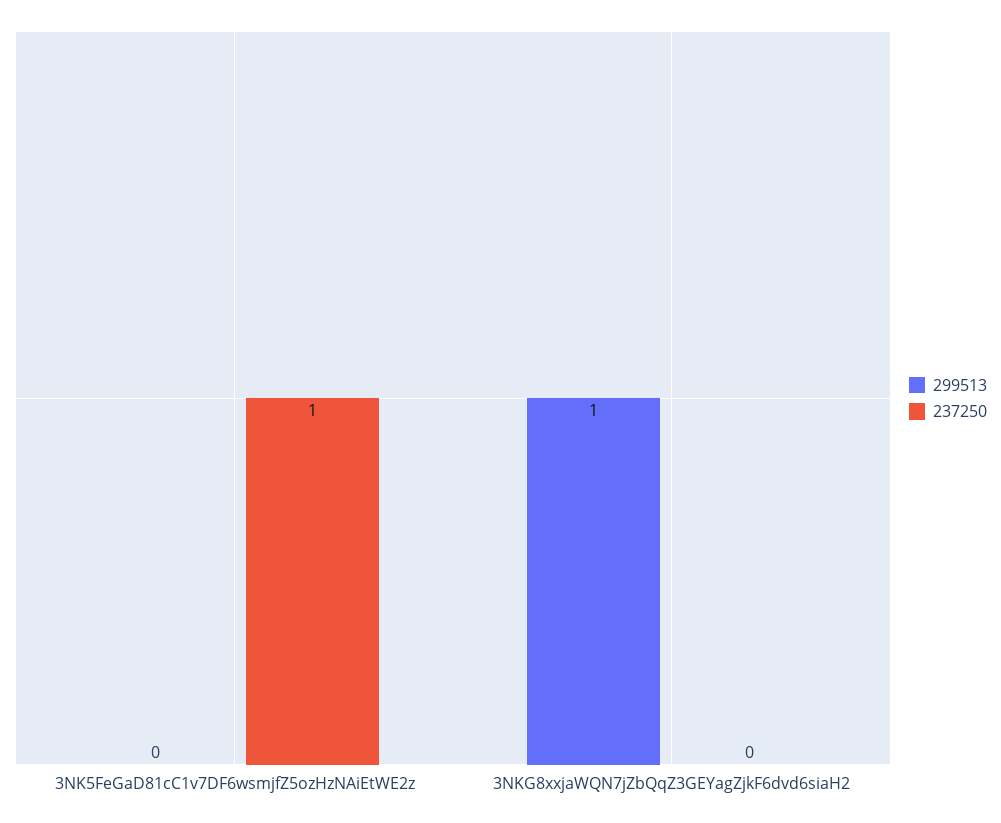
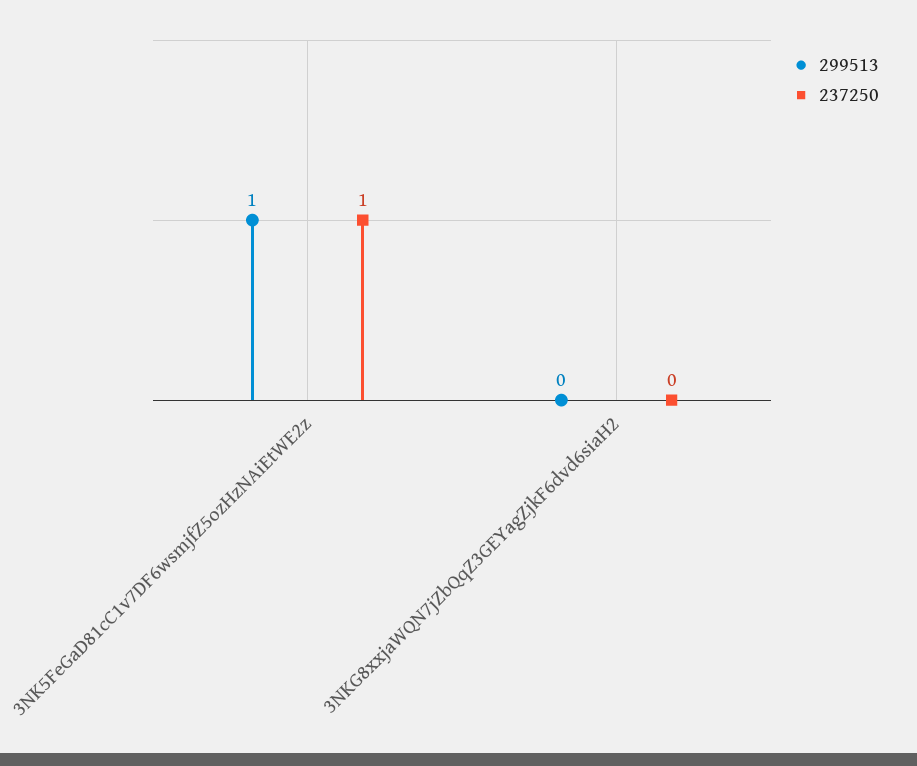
299513, 3NK5FeGaD81cC1v7DF6wsmjfZ5ozHzNAiEtWE2z: 0 -> 1
299513, 3NKG8xxjaWQN7jZbQqZ3GEYagZjkF6dvd6siaH2: 1 -> 0

